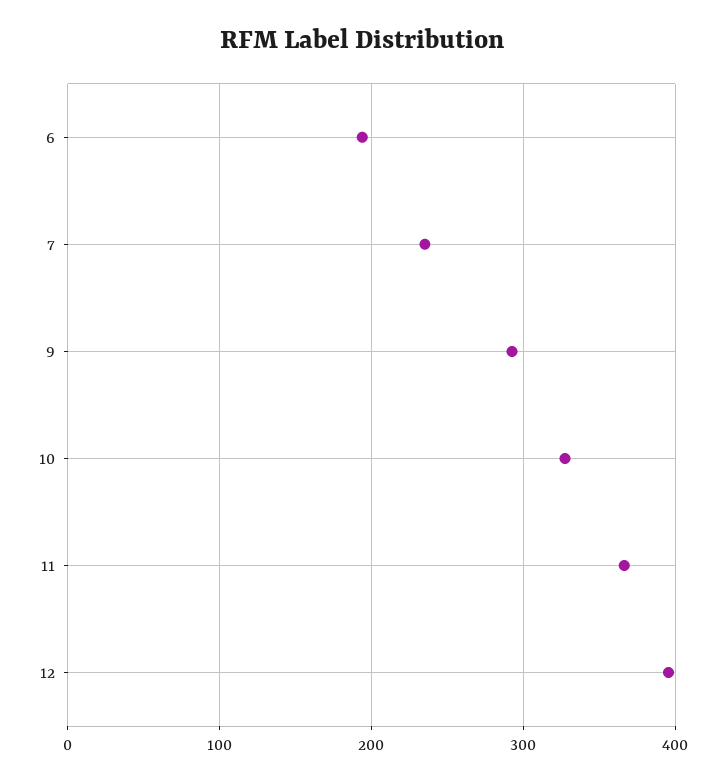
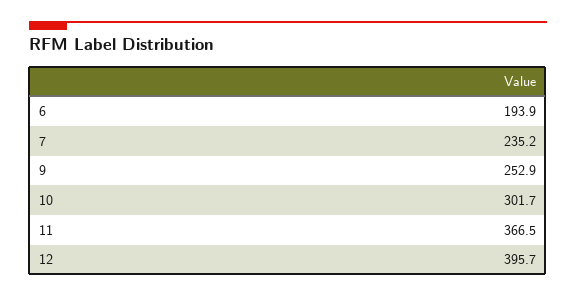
9: 290 -> 252.9
10: 330 -> 301.7

